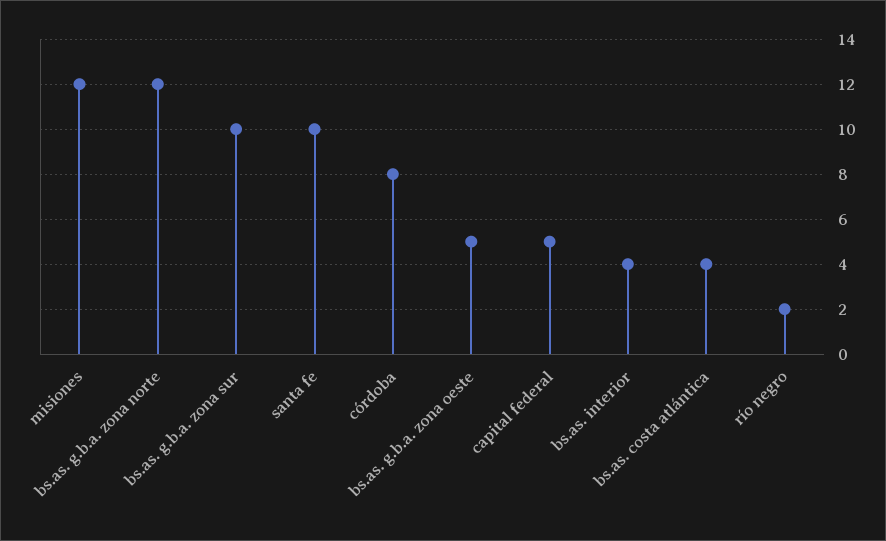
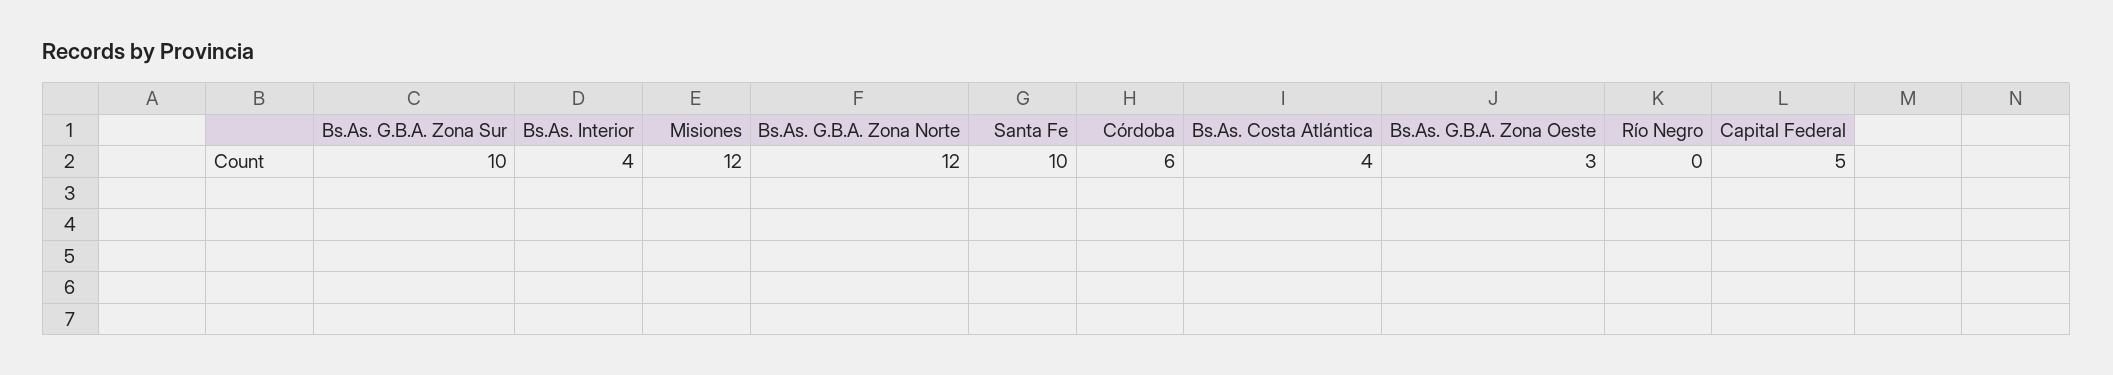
córdoba: 8 -> 6
bs.as. g.b.a. zona oeste: 5 -> 3
río negro: 2 -> 0

